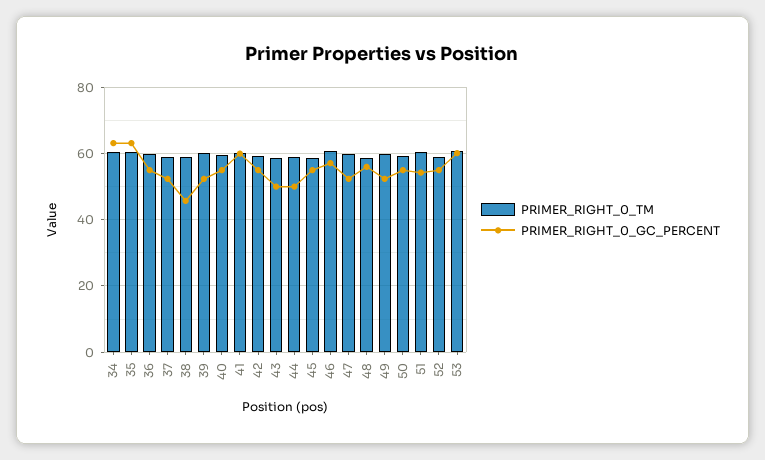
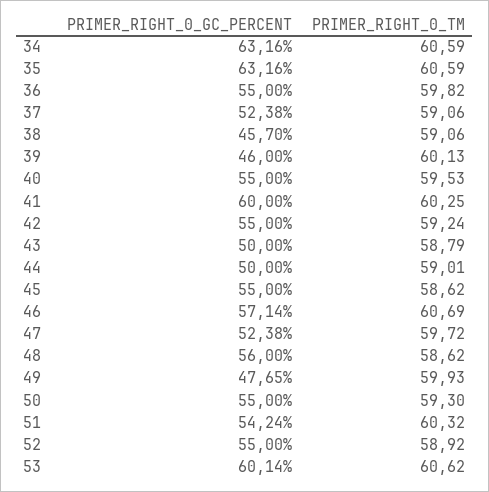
PRIMER_RIGHT_0_GC_PERCENT, 39: 52 -> 46
PRIMER_RIGHT_0_GC_PERCENT, 49: 52 -> 47.65

